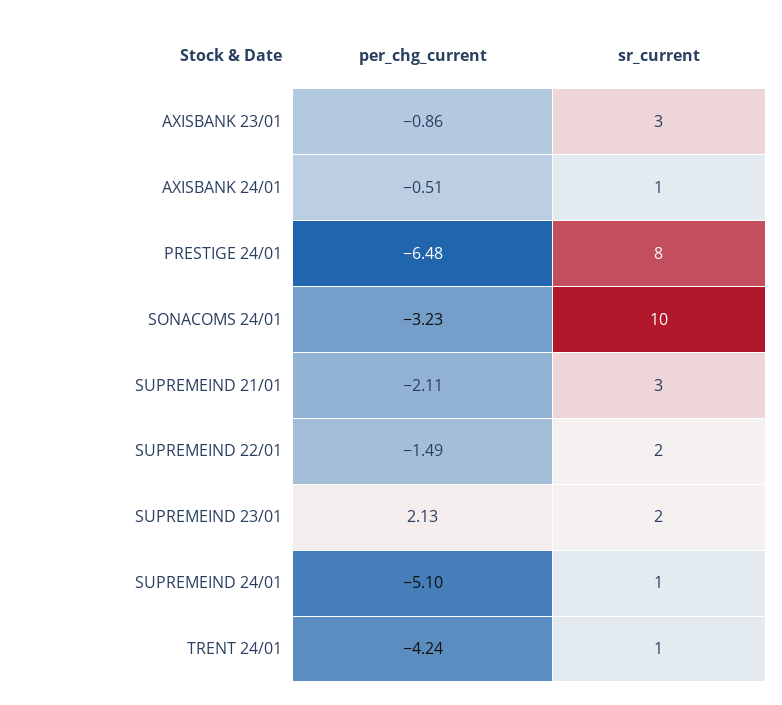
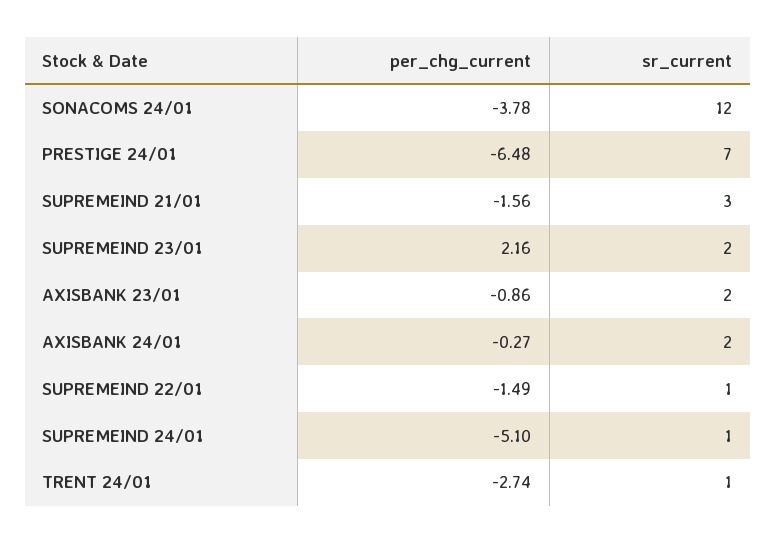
sr_current, AXISBANK 23/01: 3 -> 2
per_chg_current, AXISBANK 24/01: -0.51 -> -0.27
sr_current, AXISBANK 24/01: 1 -> 2
sr_current, PRESTIGE 24/01: 8 -> 7
per_chg_current, SONACOMS 24/01: -3.23 -> -3.78
sr_current, SONACOMS 24/01: 10 -> 12
per_chg_current, SUPREMEIND 21/01: -2.11 -> -1.56
sr_current, SUPREMEIND 22/01: 2 -> 1
per_chg_current, SUPREMEIND 23/01: 2.13 -> 2.16
per_chg_current, TRENT 24/01: -4.24 -> -2.74

